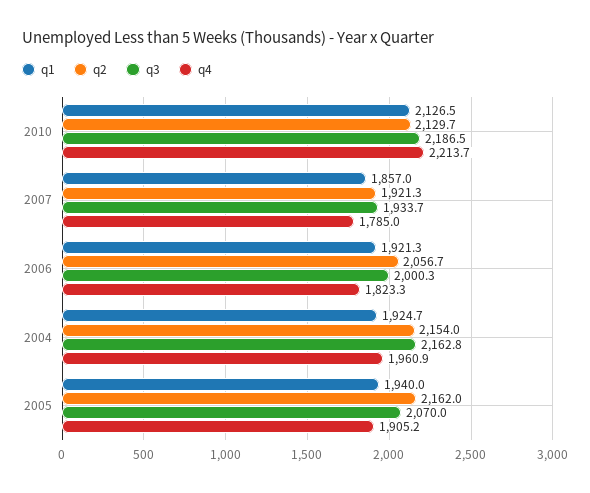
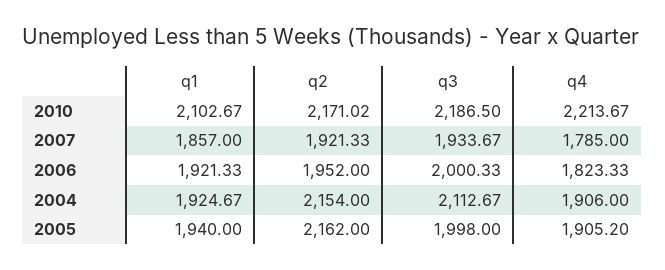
q1, 2010: 2126.5 -> 2102.67
q2, 2010: 2129.7 -> 2171.02
q2, 2006: 2056.7 -> 1952
q3, 2004: 2162.8 -> 2112.67
q4, 2004: 1960.9 -> 1906
q3, 2005: 2070 -> 1998

